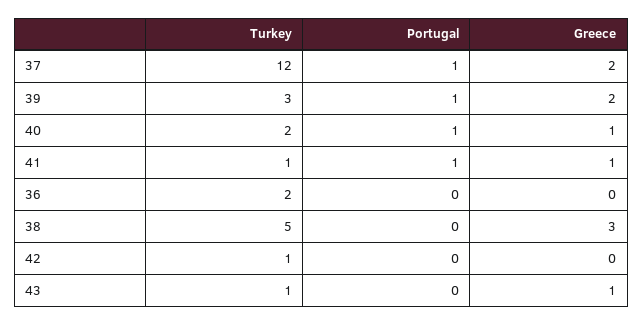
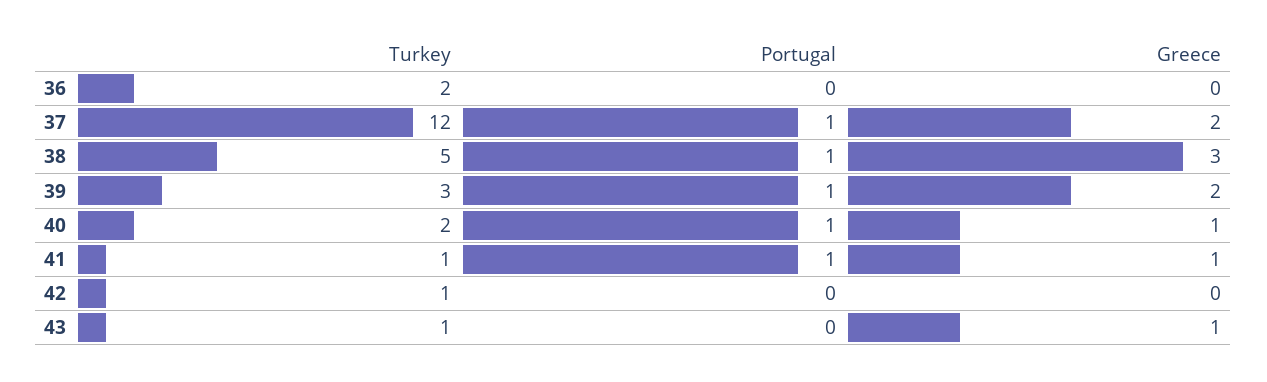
Portugal, 38: 0 -> 1

